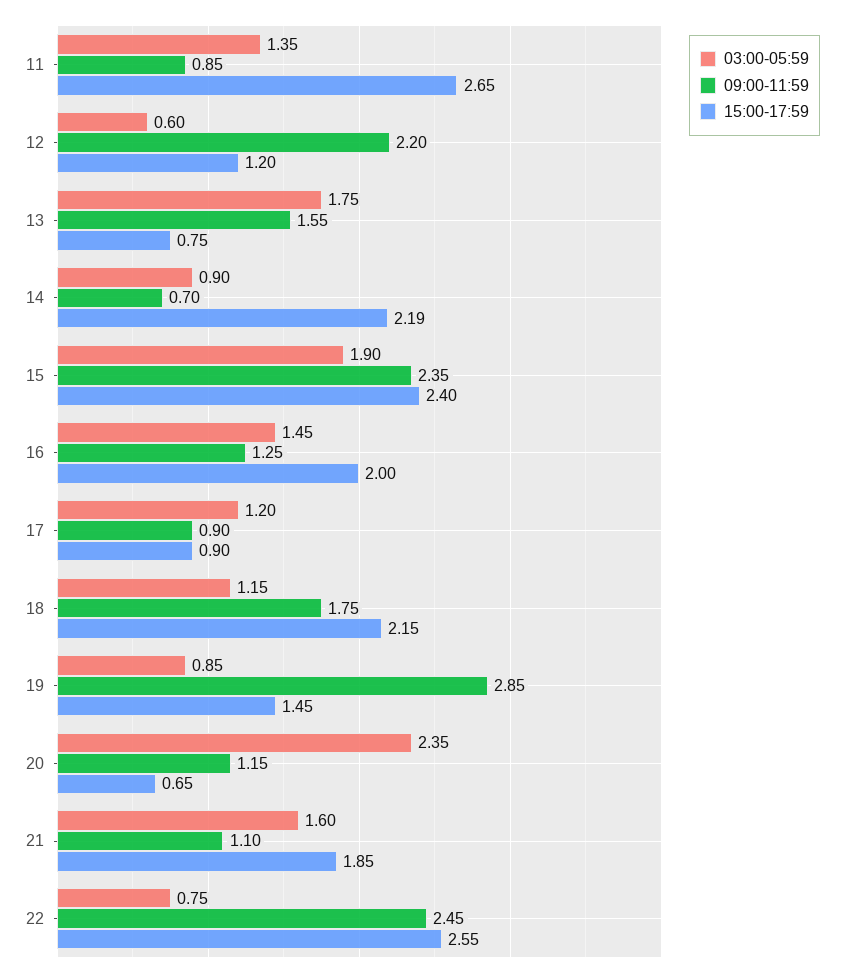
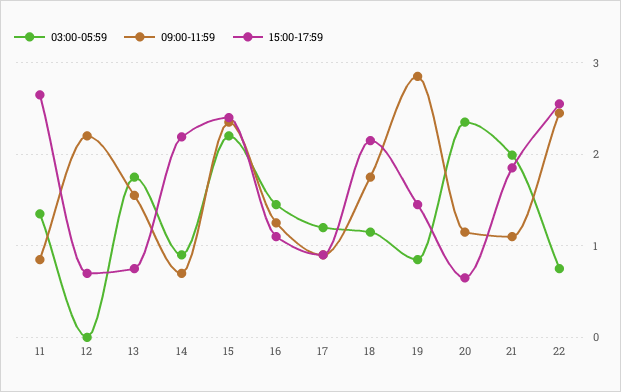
03:00-05:59, 12: 0.6 -> 0
15:00-17:59, 12: 1.2 -> 0.7
03:00-05:59, 15: 1.9 -> 2.2
15:00-17:59, 16: 2 -> 1.1
03:00-05:59, 21: 1.6 -> 2

